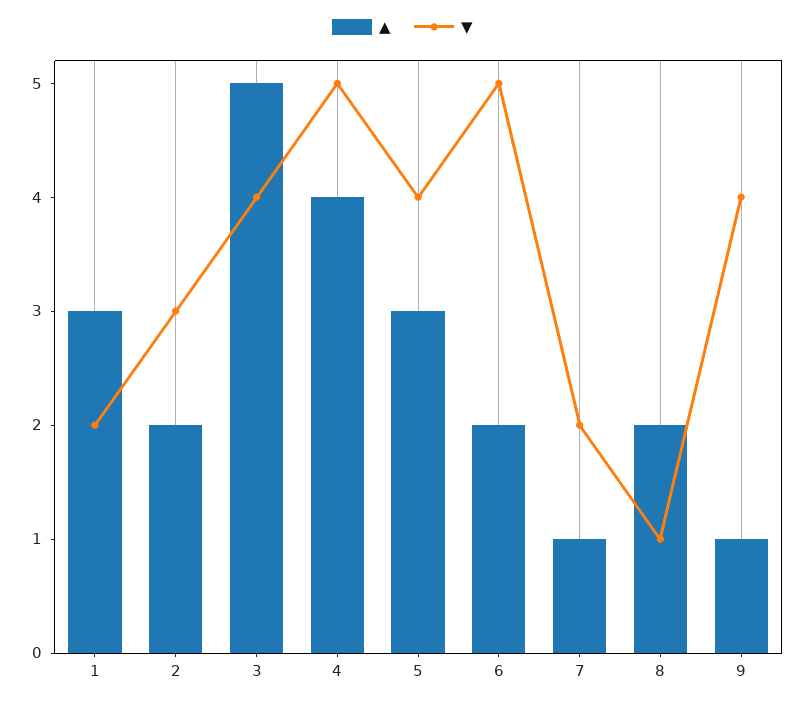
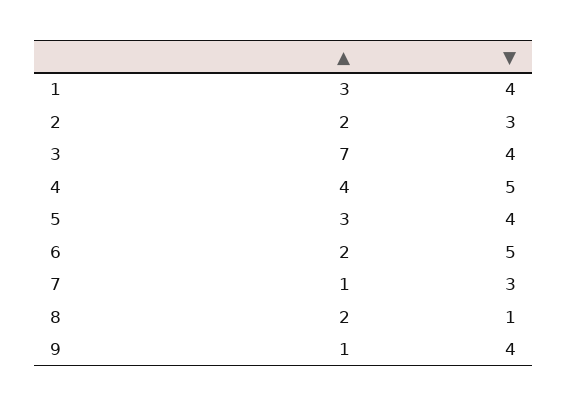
▼, 1: 2 -> 4
▲, 3: 5 -> 7
▼, 7: 2 -> 3

